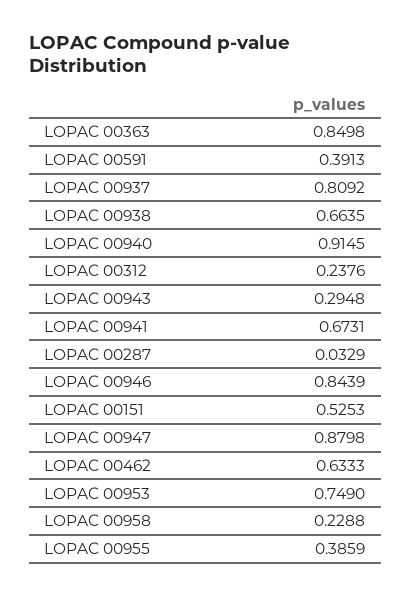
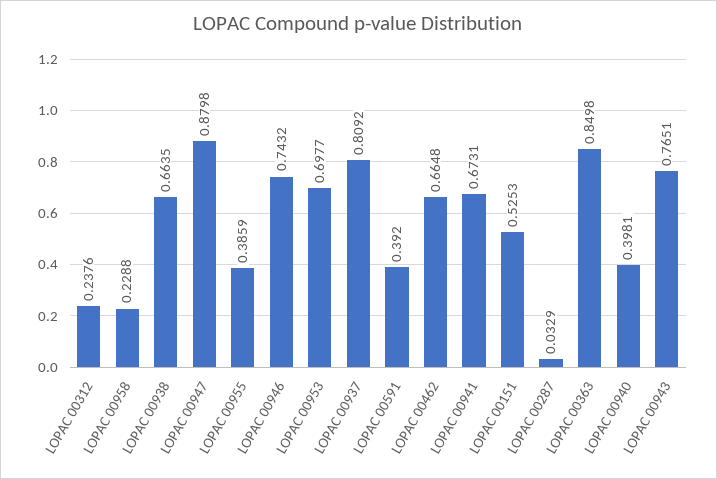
LOPAC 00591: 0.3913 -> 0.392
LOPAC 00940: 0.9145 -> 0.3981
LOPAC 00943: 0.2948 -> 0.7651
LOPAC 00946: 0.8439 -> 0.7432
LOPAC 00462: 0.6333 -> 0.6648
LOPAC 00953: 0.749 -> 0.6977

